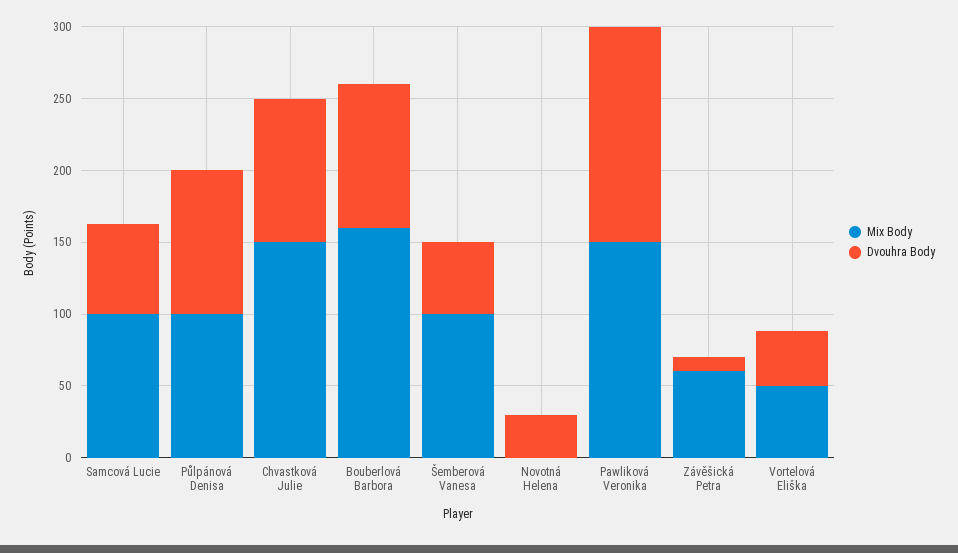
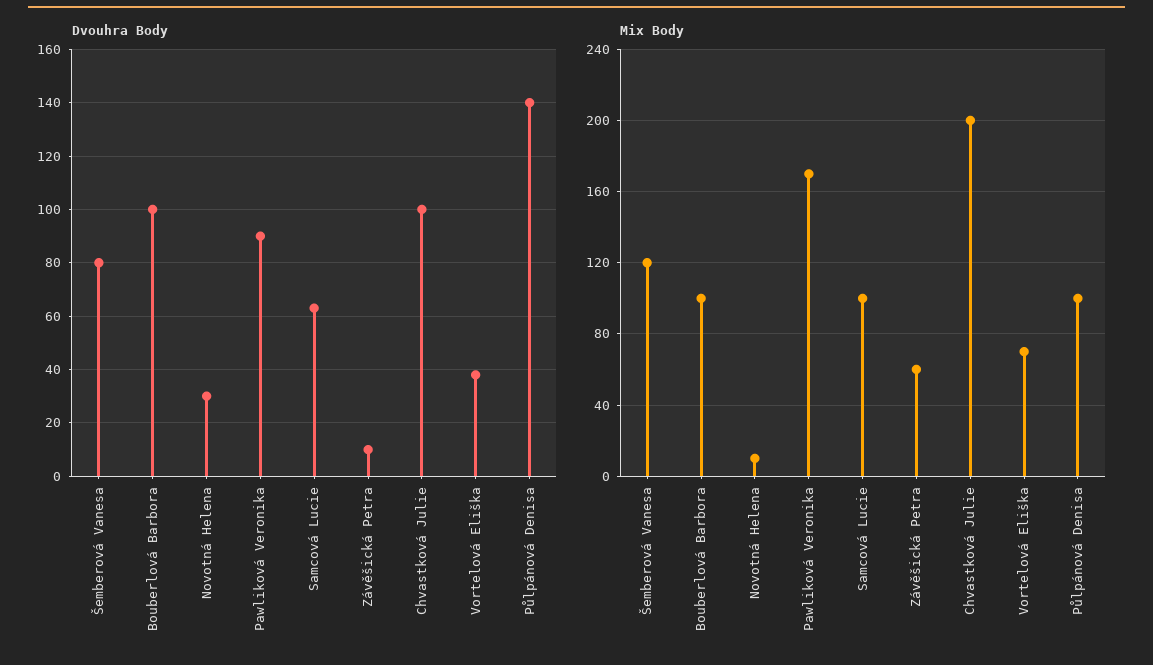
Dvouhra Body, Půlpánová Denisa: 100 -> 140
Mix Body, Chvastková Julie: 150 -> 200
Mix Body, Bouberlová Barbora: 160 -> 100
Mix Body, Šemberová Vanesa: 100 -> 120
Dvouhra Body, Šemberová Vanesa: 50 -> 80
Mix Body, Novotná Helena: 0 -> 10
Mix Body, Pawliková Veronika: 150 -> 170
Dvouhra Body, Pawliková Veronika: 150 -> 90
Mix Body, Vortelová Eliška: 50 -> 70

